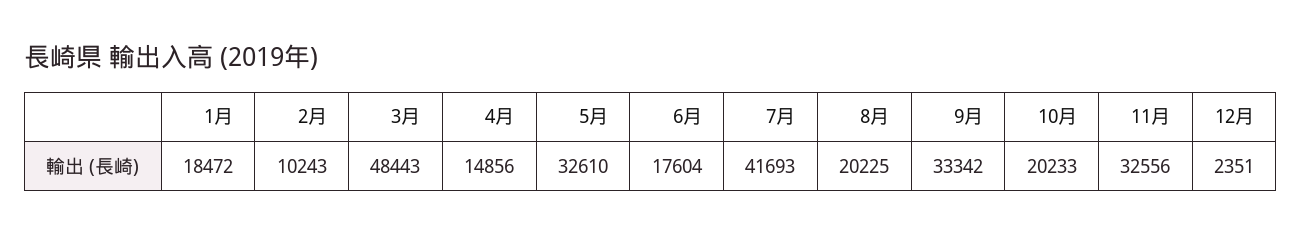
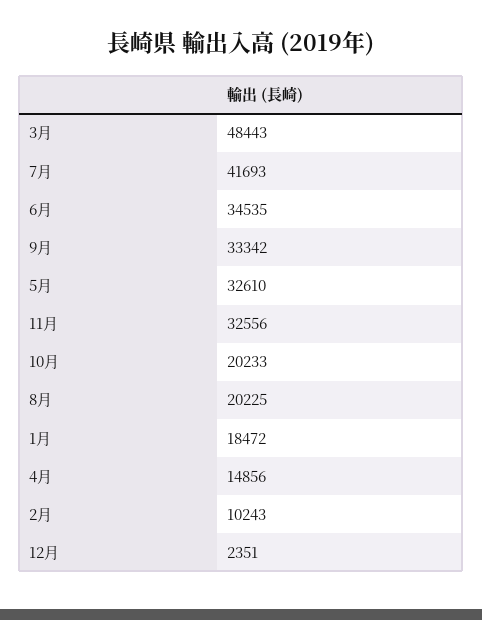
6月: 17604 -> 34535

